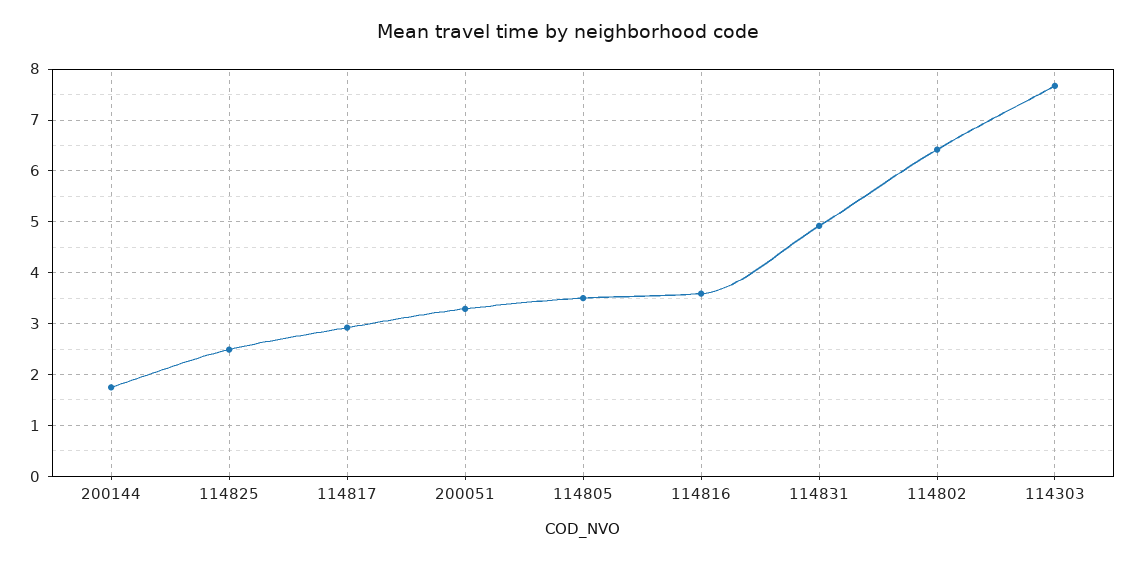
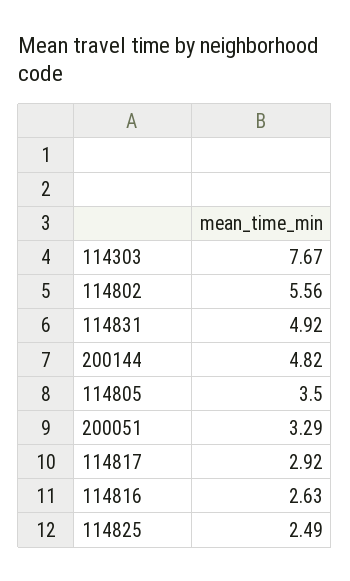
200144: 1.8 -> 4.82
114816: 3.6 -> 2.63
114802: 6.4 -> 5.56

